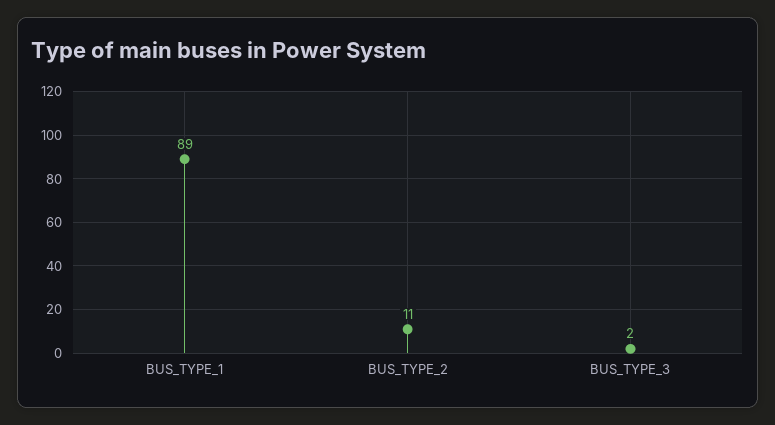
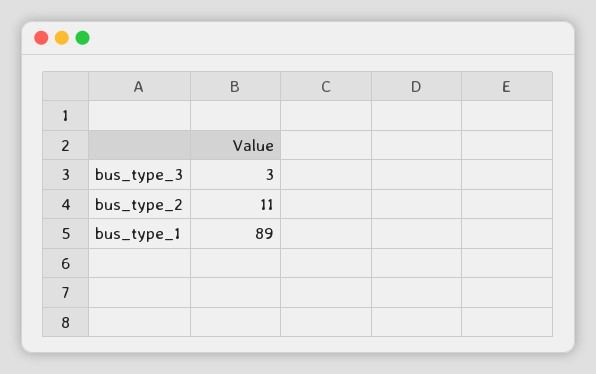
BUS_TYPE_3: 2 -> 3

